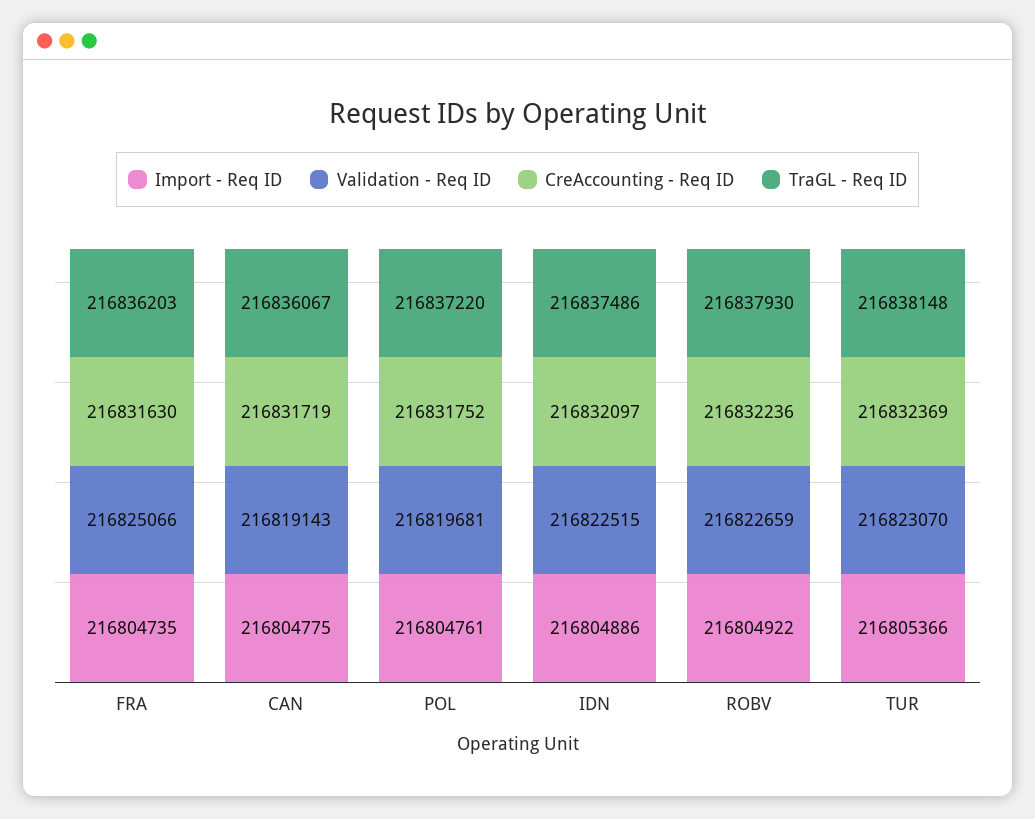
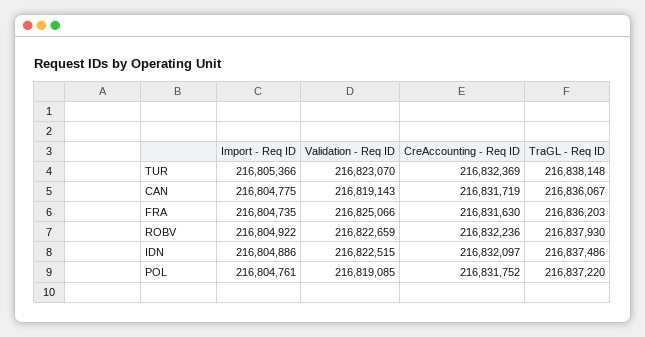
Validation - Req ID, POL: 216819681 -> 216819085

